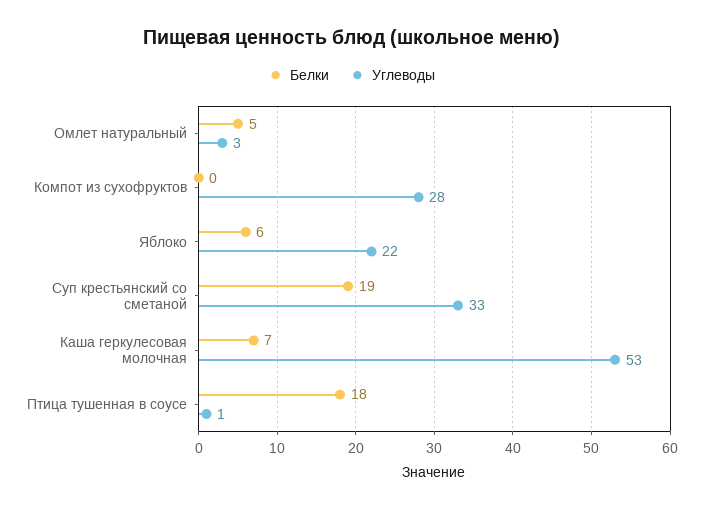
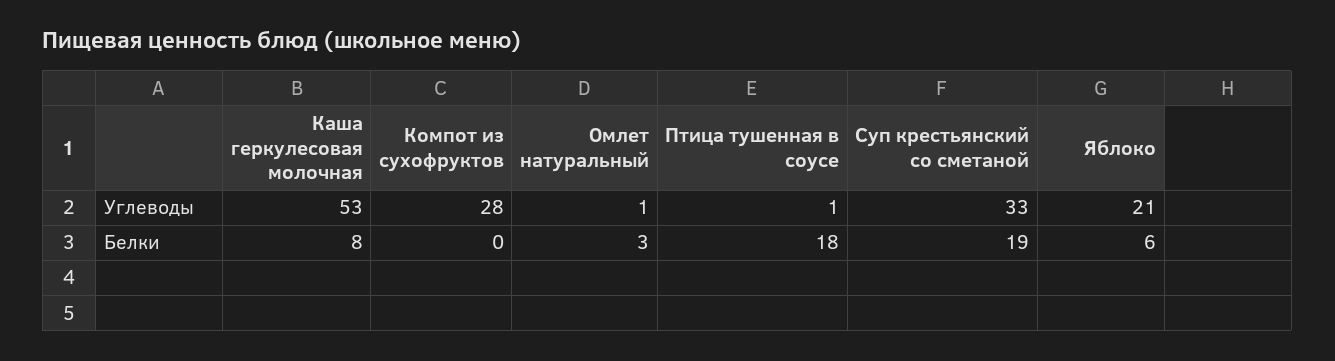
Белки, Омлет натуральный: 5 -> 3
Углеводы, Омлет натуральный: 3 -> 1
Углеводы, Яблоко: 22 -> 21
Белки, Каша геркулесовая молочная: 7 -> 8

